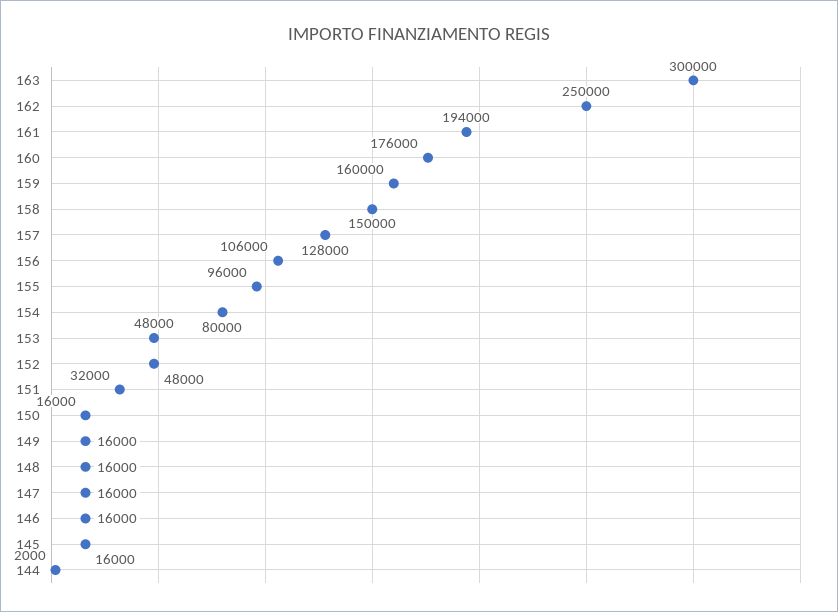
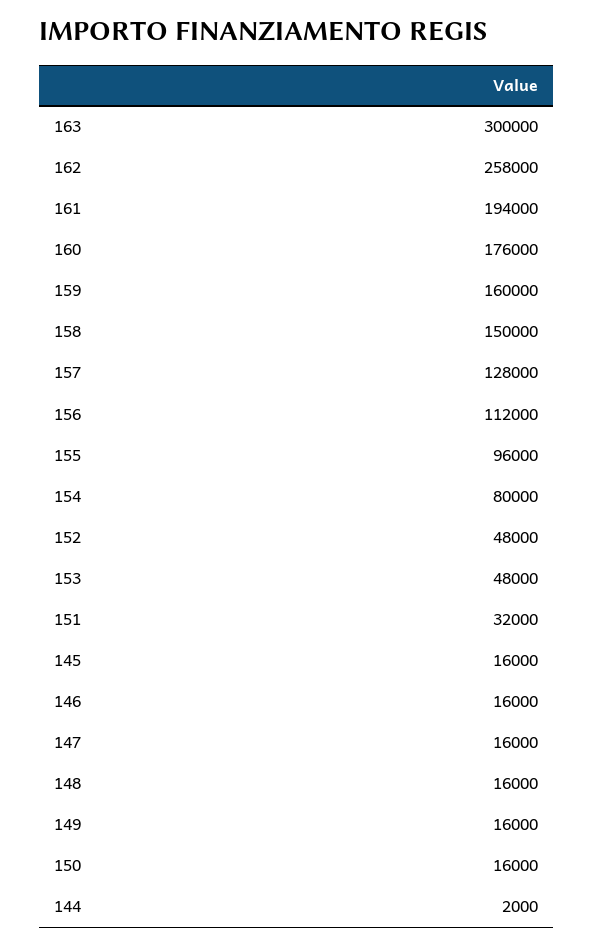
162: 250000 -> 258000
156: 106000 -> 112000

